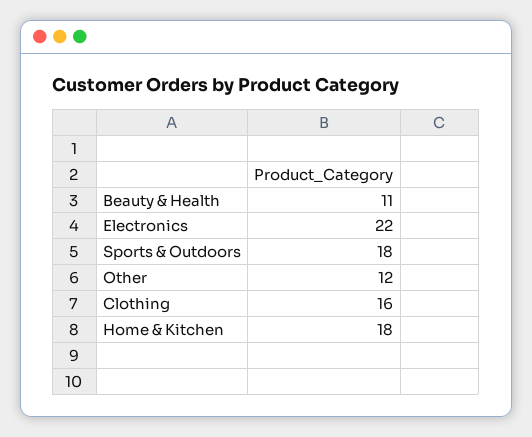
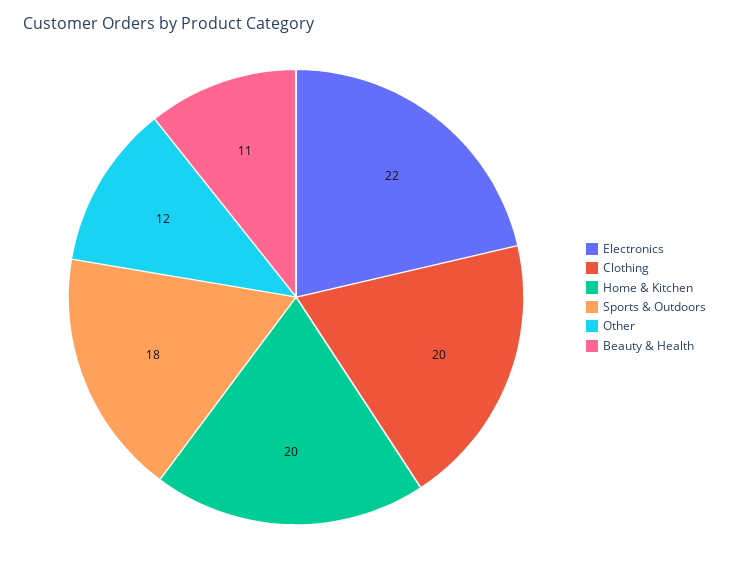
Clothing: 16 -> 20
Home & Kitchen: 18 -> 20

